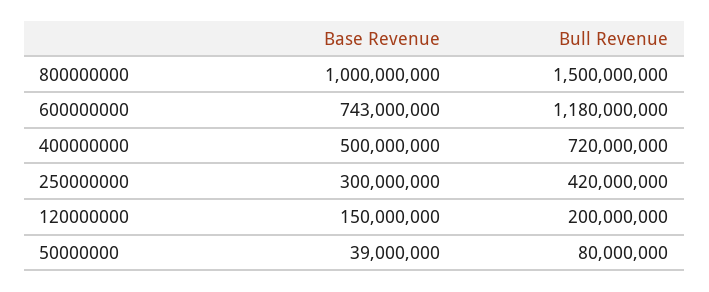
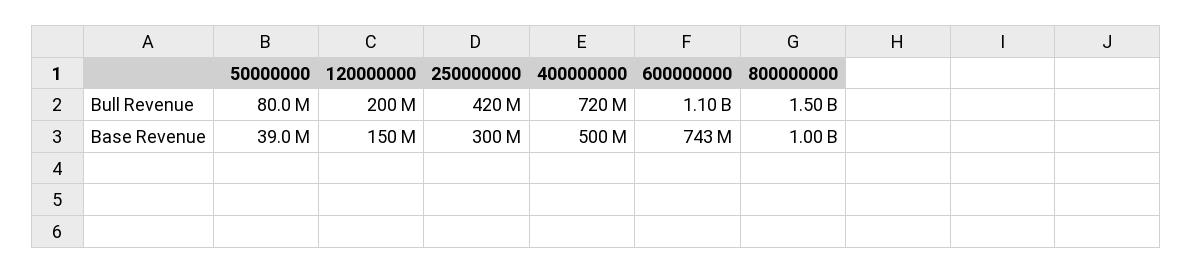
Bull Revenue, 600000000: 1180000000 -> 1100000000

